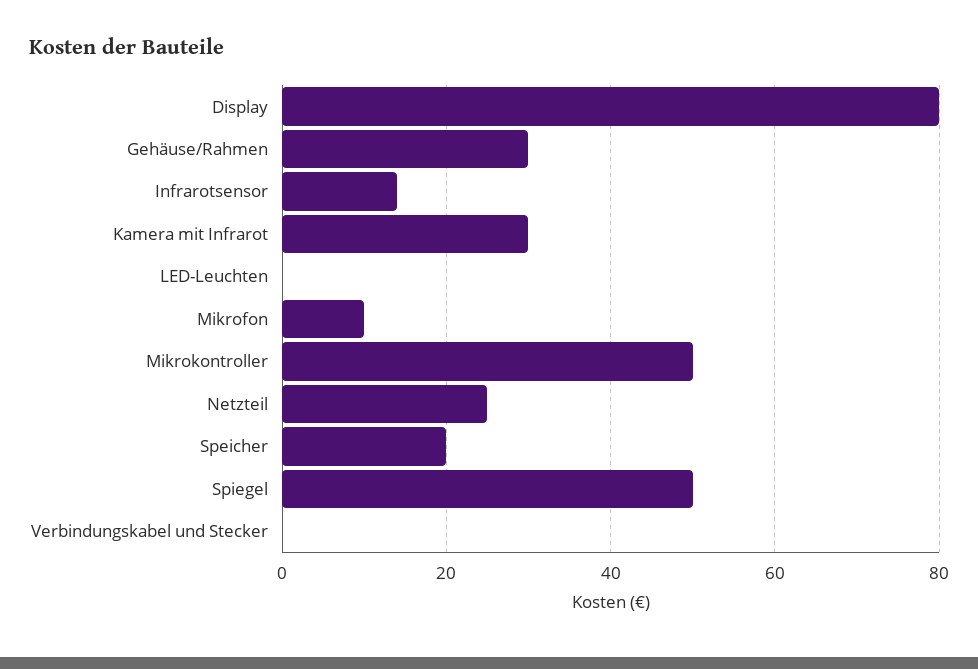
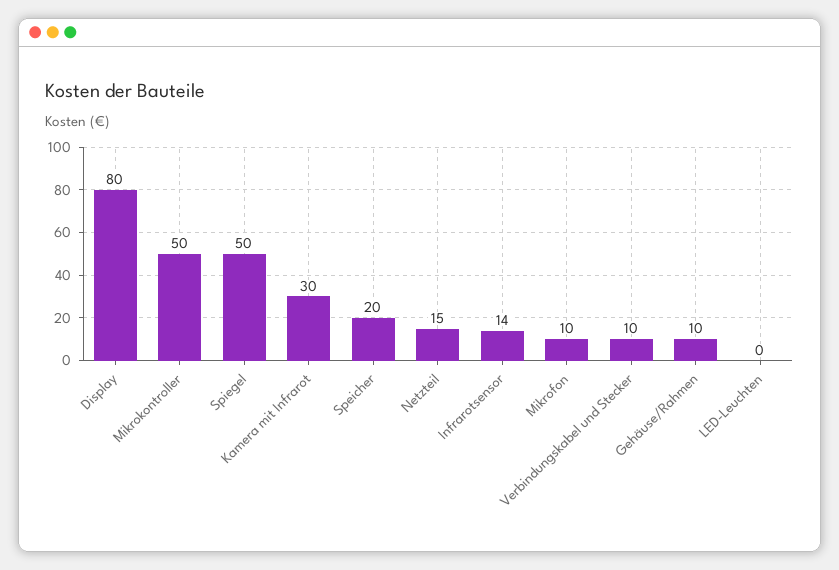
Gehäuse/Rahmen: 30 -> 10
Netzteil: 25 -> 15
Verbindungskabel und Stecker: 0 -> 10

